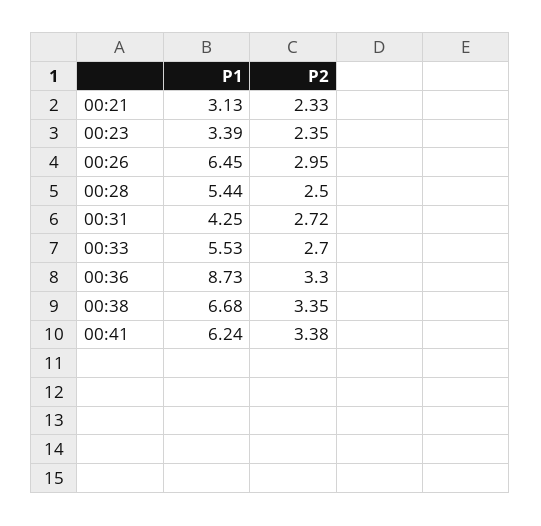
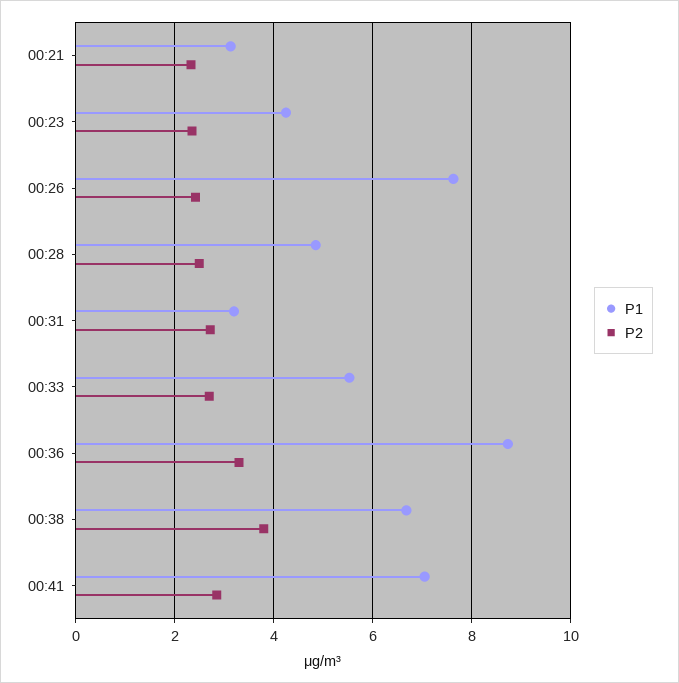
P1, 00:23: 3.39 -> 4.2
P1, 00:26: 6.45 -> 7.6
P2, 00:26: 2.95 -> 2.4
P1, 00:28: 5.44 -> 4.8
P1, 00:31: 4.25 -> 3.2
P2, 00:38: 3.35 -> 3.8
P1, 00:41: 6.24 -> 7
P2, 00:41: 3.38 -> 2.8

